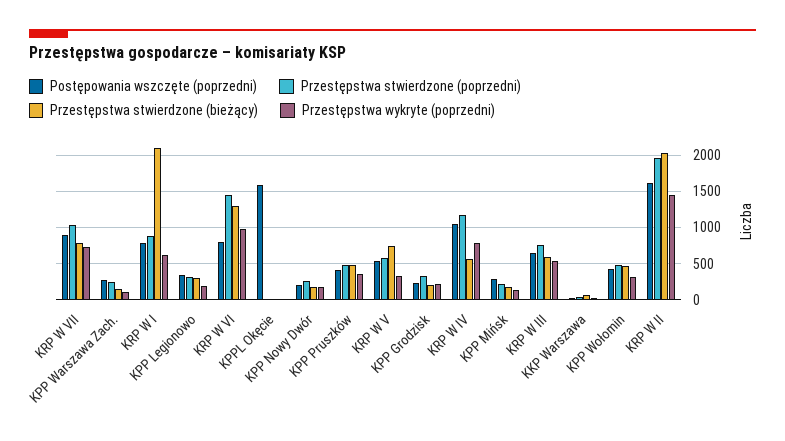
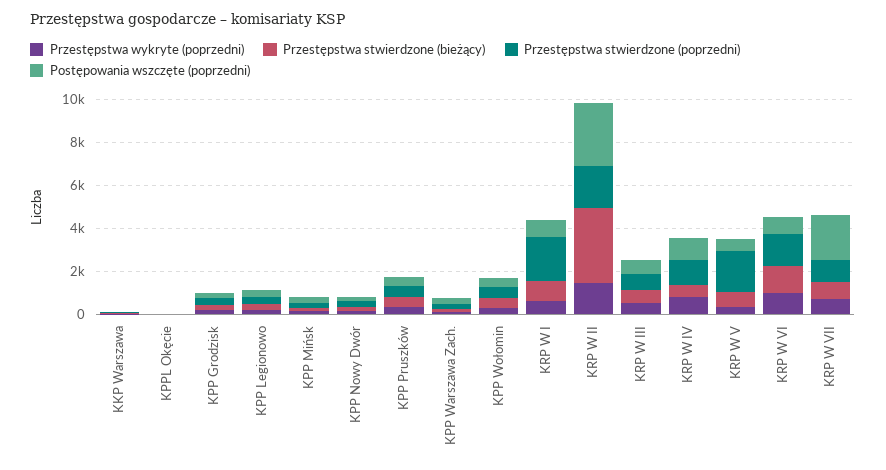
Postępowania wszczęte (poprzedni), KRP W VII: 900 -> 2000
Przestępstwa stwierdzone (poprzedni), KRP W I: 900 -> 2000
Przestępstwa stwierdzone (bieżący), KRP W I: 2100 -> 1000
Postępowania wszczęte (poprzedni), KPPL Okęcie: 1600 -> 0
Przestępstwa stwierdzone (poprzedni), KRP W V: 600 -> 2000
Postępowania wszczęte (poprzedni), KRP W II: 1600 -> 3000
Przestępstwa stwierdzone (bieżący), KRP W II: 2000 -> 3500

